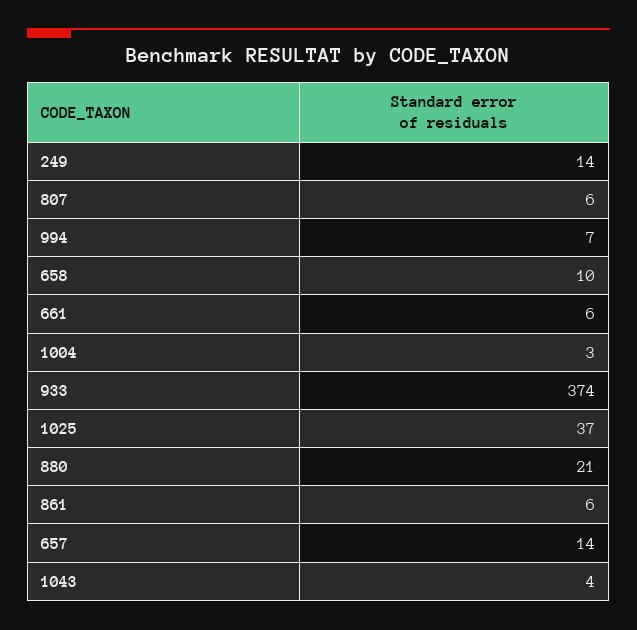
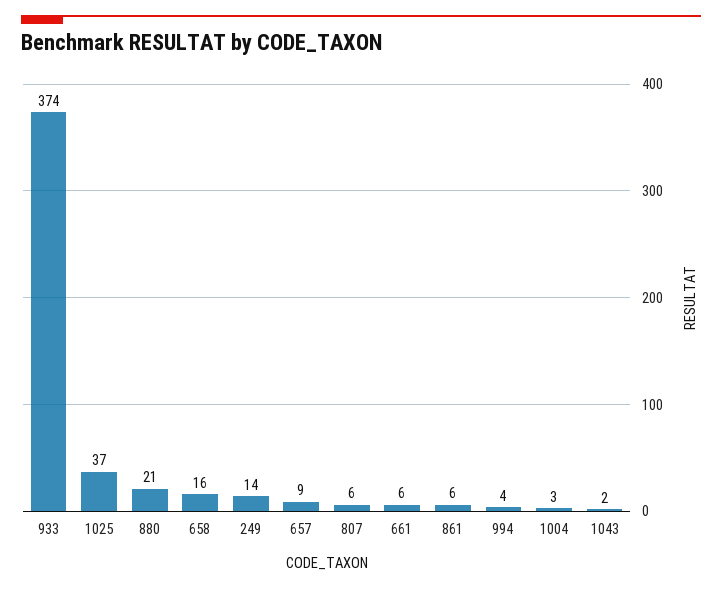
994: 7 -> 4
658: 10 -> 16
657: 14 -> 9
1043: 4 -> 2

